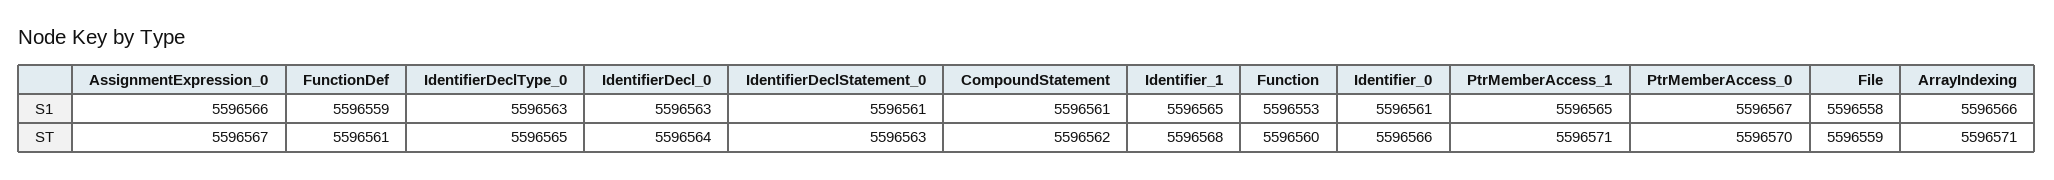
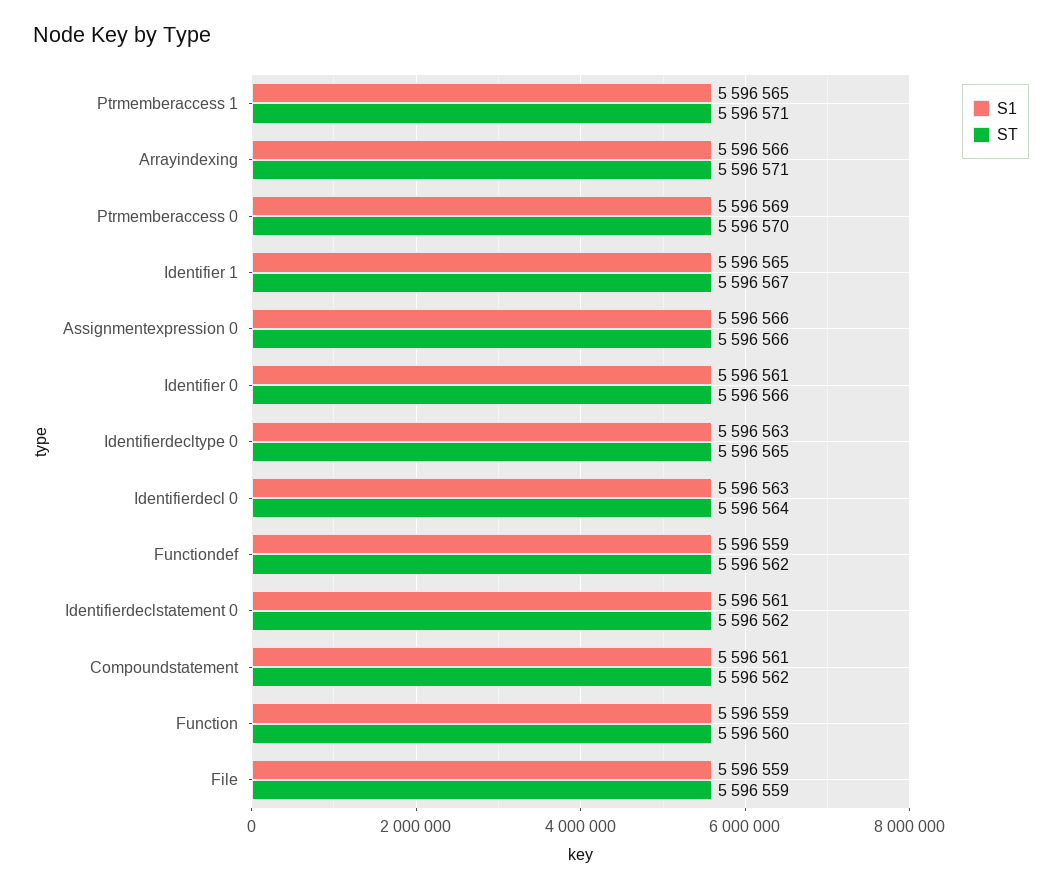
S1, Function: 5596553 -> 5596559
S1, PtrMemberAccess_0: 5596567 -> 5596569
S1, File: 5596558 -> 5596559
ST, AssignmentExpression_0: 5596567 -> 5596566
ST, FunctionDef: 5596561 -> 5596562
ST, IdentifierDeclStatement_0: 5596563 -> 5596562
ST, Identifier_1: 5596568 -> 5596567

